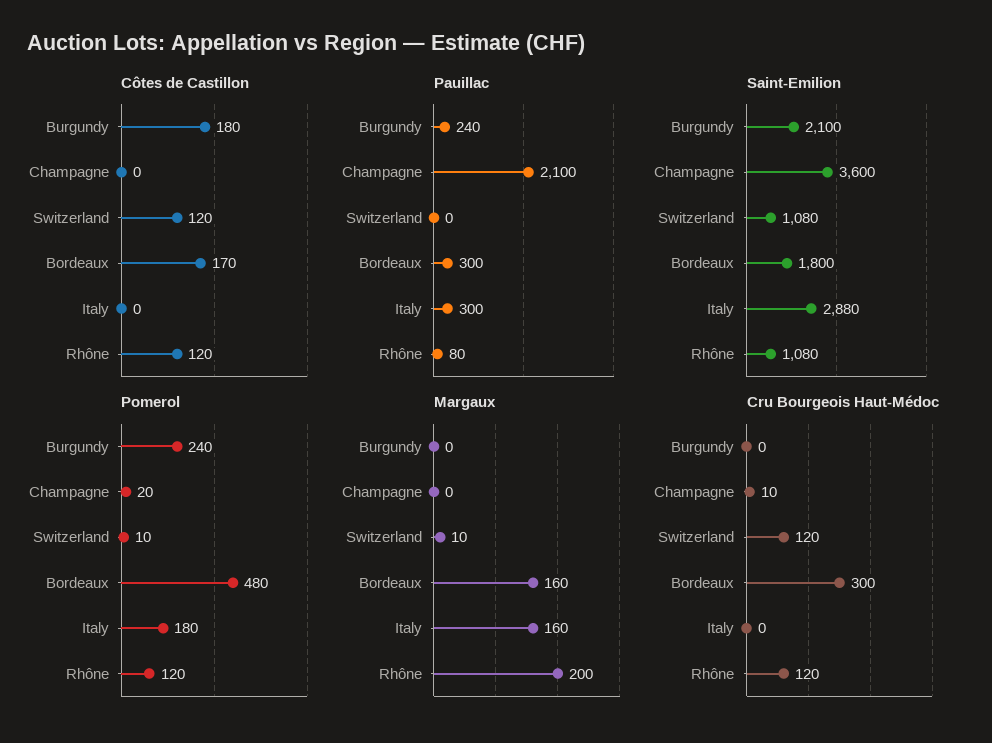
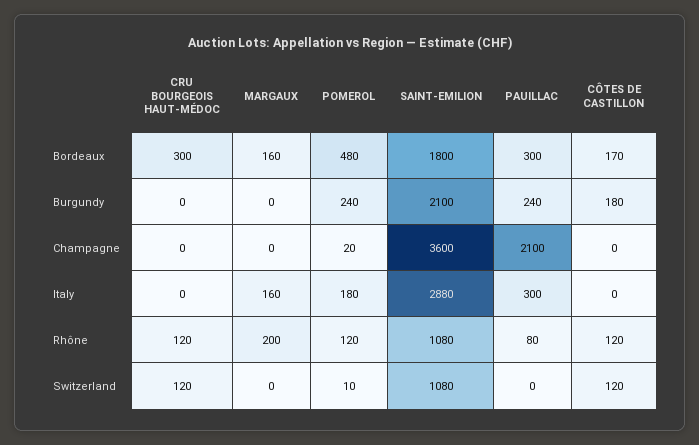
Margaux, Switzerland: 10 -> 0
Cru Bourgeois Haut-Médoc, Champagne: 10 -> 0

